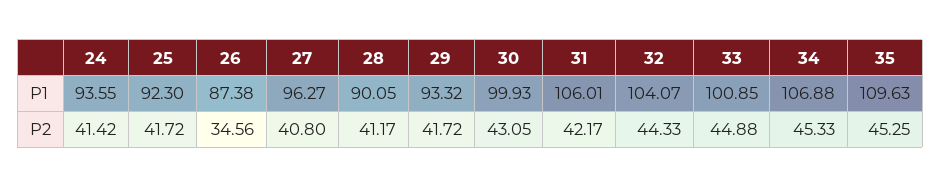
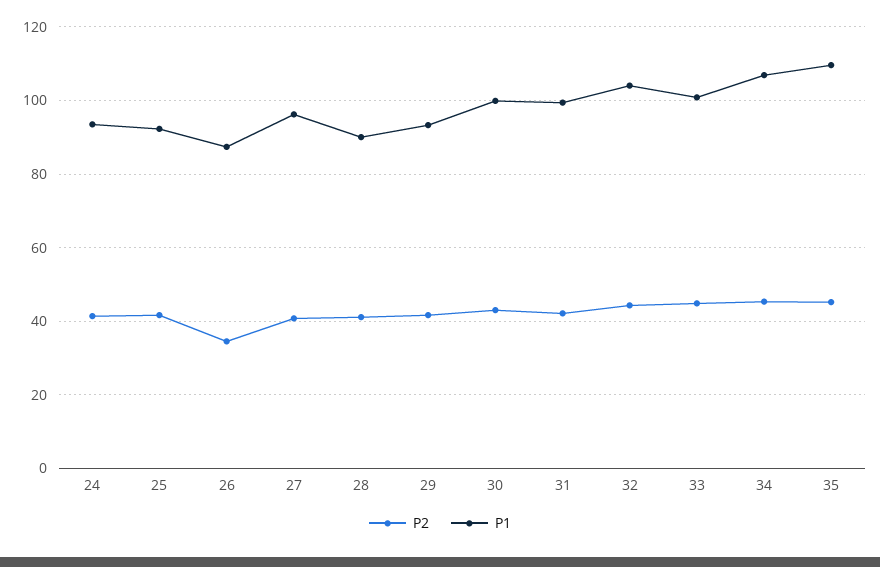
P1, 31: 106.01 -> 100

